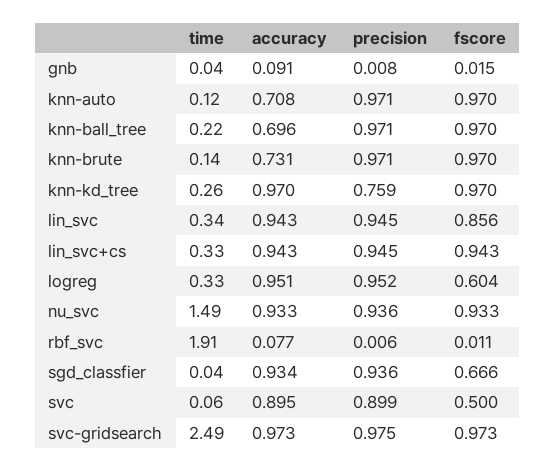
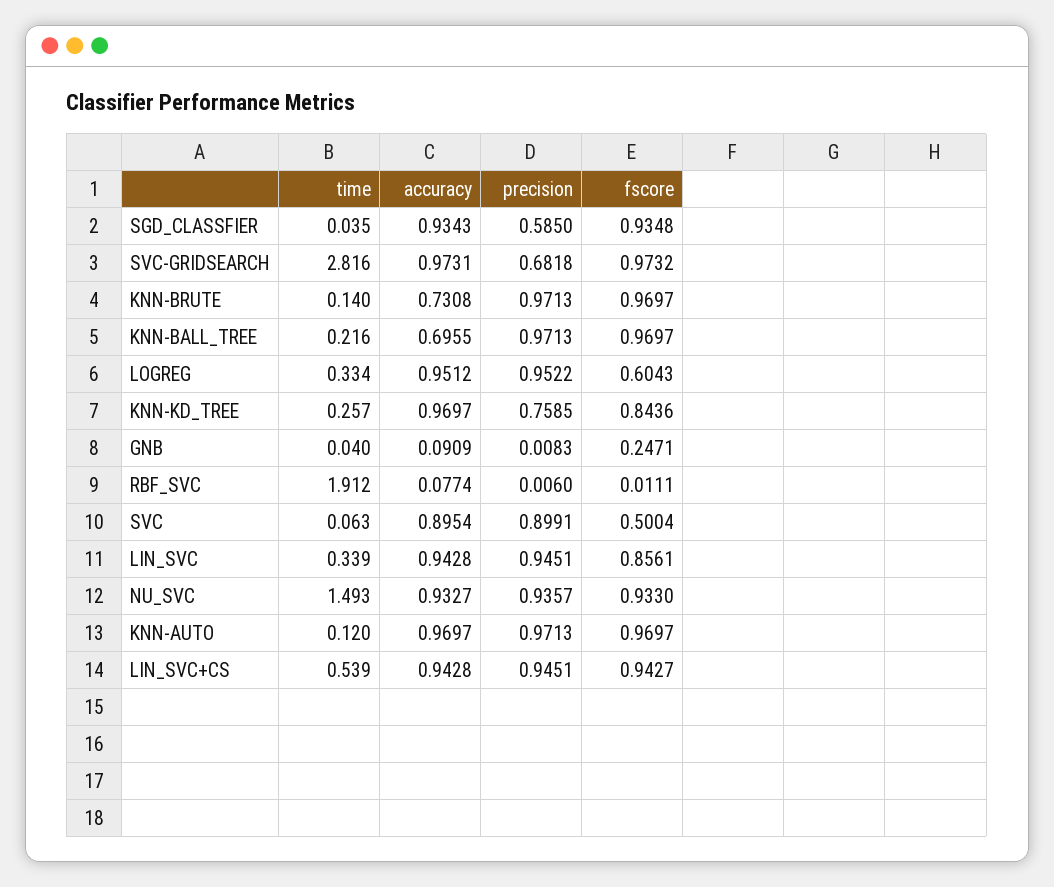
fscore, gnb: 0.015 -> 0.2471
accuracy, knn-auto: 0.708 -> 0.9697
fscore, knn-kd_tree: 0.97 -> 0.8436
time, lin_svc+cs: 0.33 -> 0.539
precision, sgd_classfier: 0.936 -> 0.585
fscore, sgd_classfier: 0.666 -> 0.9348
time, svc-gridsearch: 2.49 -> 2.816
precision, svc-gridsearch: 0.975 -> 0.6818

